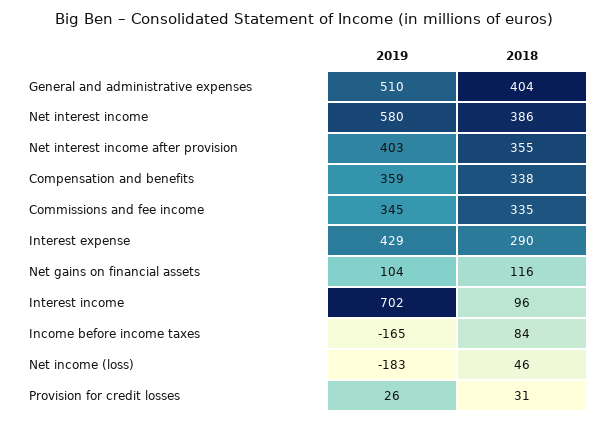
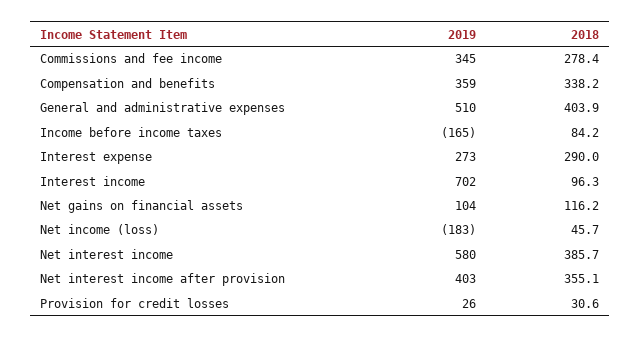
2018, Commissions and fee income: 335 -> 278.4
2019, Interest expense: 429 -> 273

